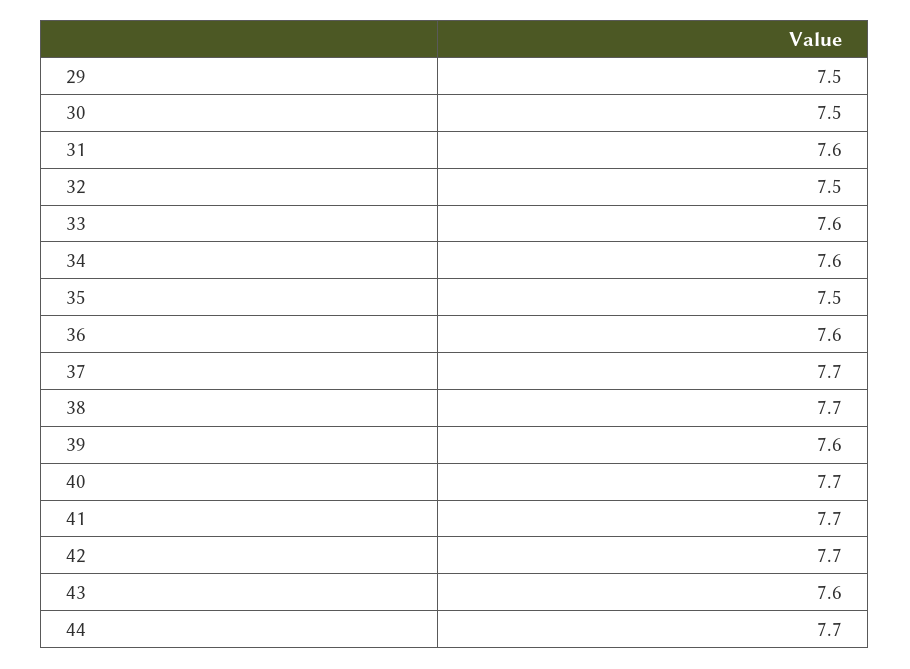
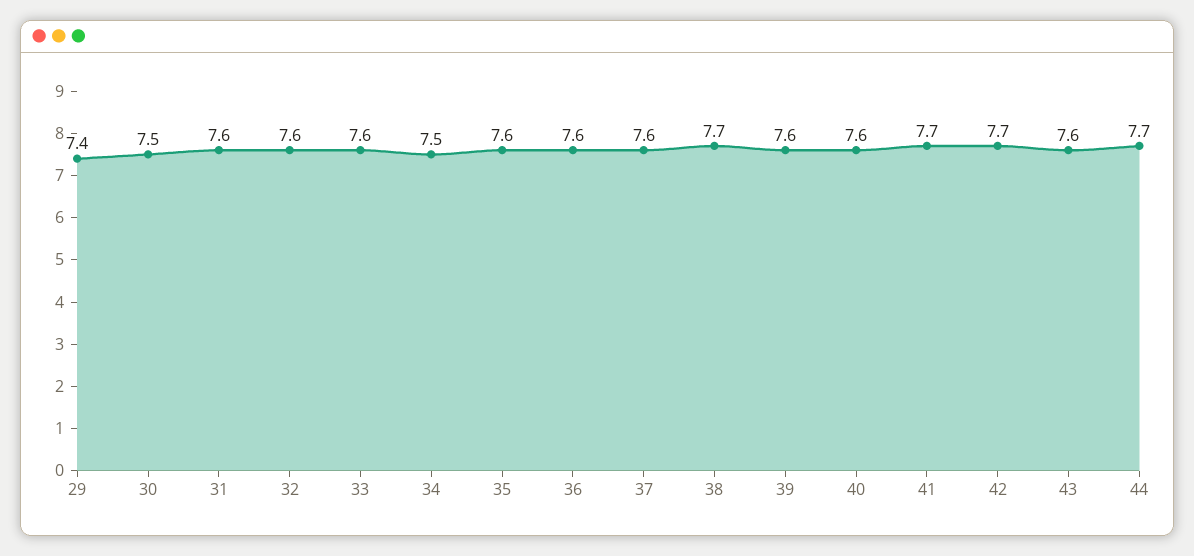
29: 7.5 -> 7.4
32: 7.5 -> 7.6
34: 7.6 -> 7.5
35: 7.5 -> 7.6
37: 7.7 -> 7.6
40: 7.7 -> 7.6

